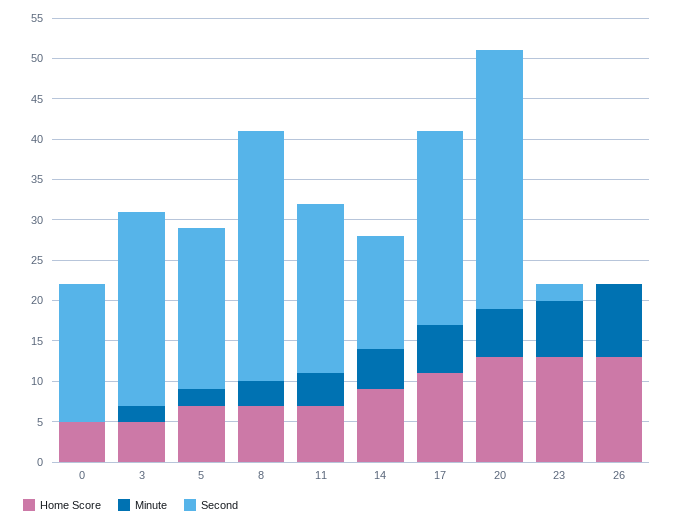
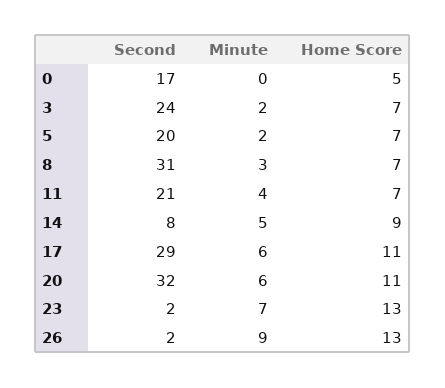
Home Score, 3: 5 -> 7
Second, 14: 14 -> 8
Second, 17: 24 -> 29
Home Score, 20: 13 -> 11
Second, 26: 0 -> 2

